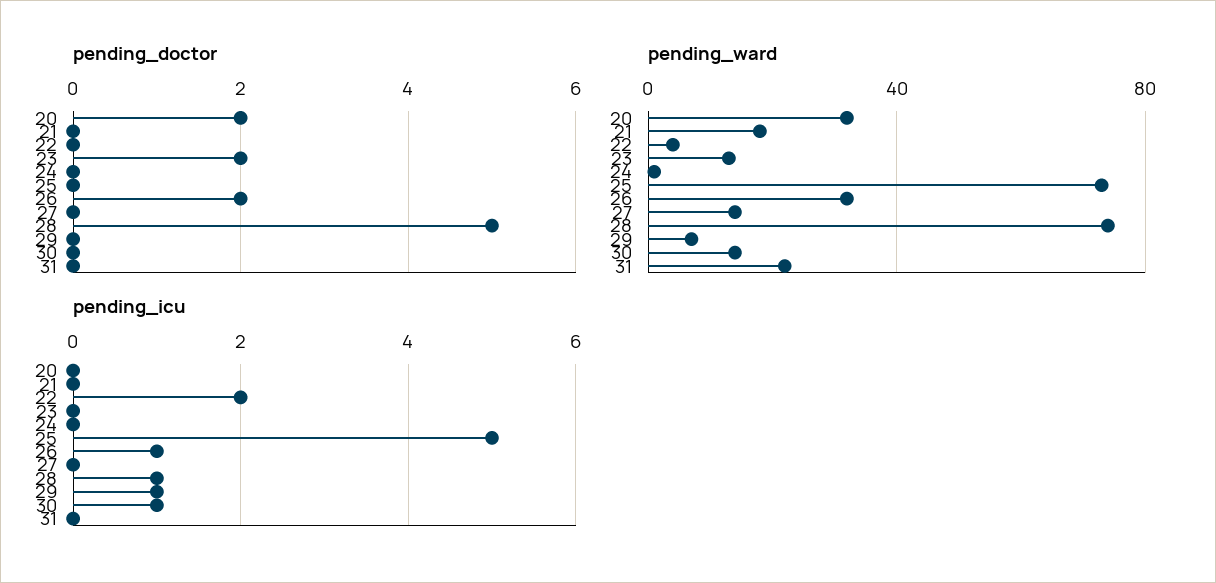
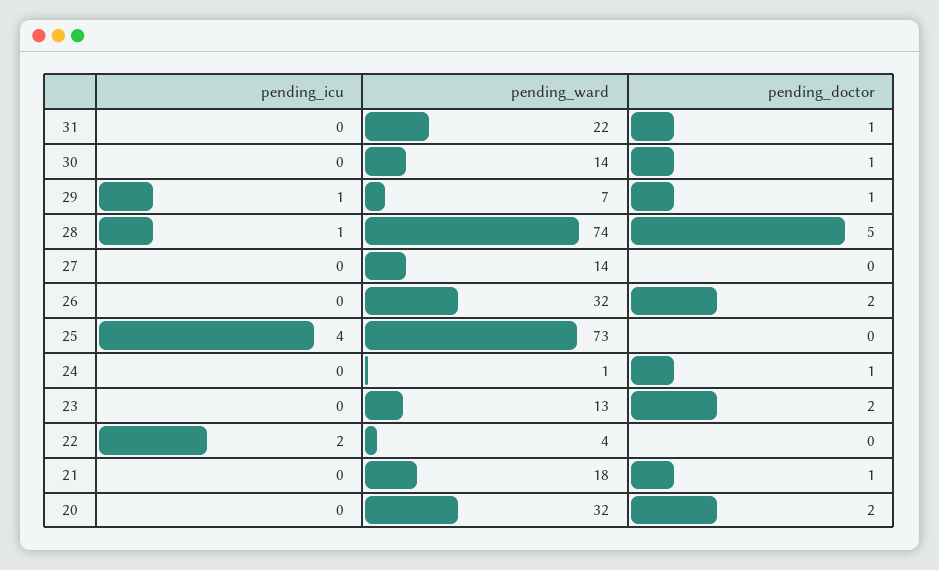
pending_doctor, 21: 0 -> 1
pending_doctor, 24: 0 -> 1
pending_doctor, 29: 0 -> 1
pending_doctor, 30: 0 -> 1
pending_doctor, 31: 0 -> 1
pending_icu, 25: 5 -> 4
pending_icu, 26: 1 -> 0
pending_icu, 30: 1 -> 0

